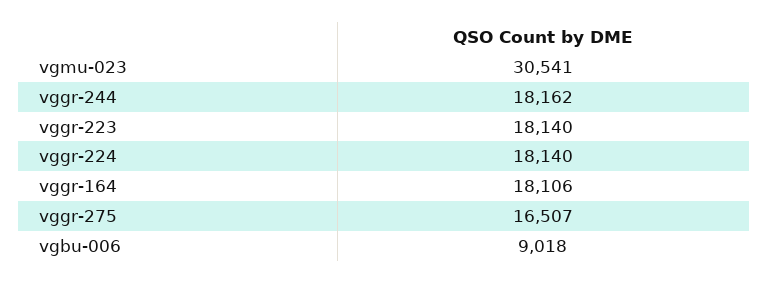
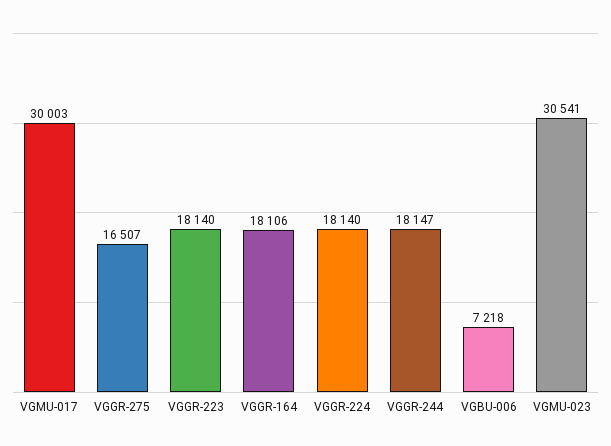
vggr-244: 18162 -> 18147
vgbu-006: 9018 -> 7218
VGMU-017: none -> 30003

